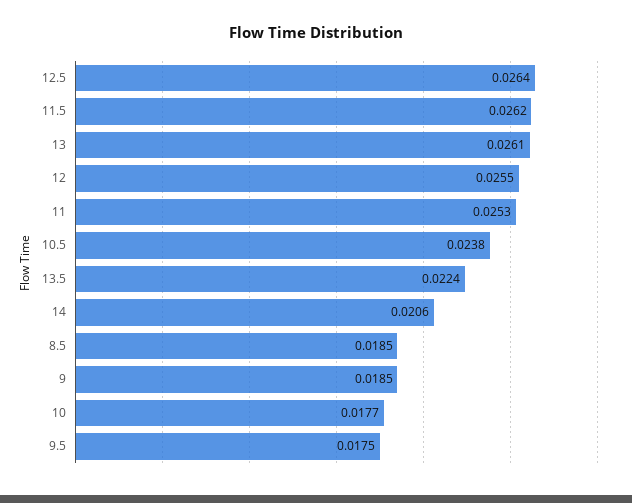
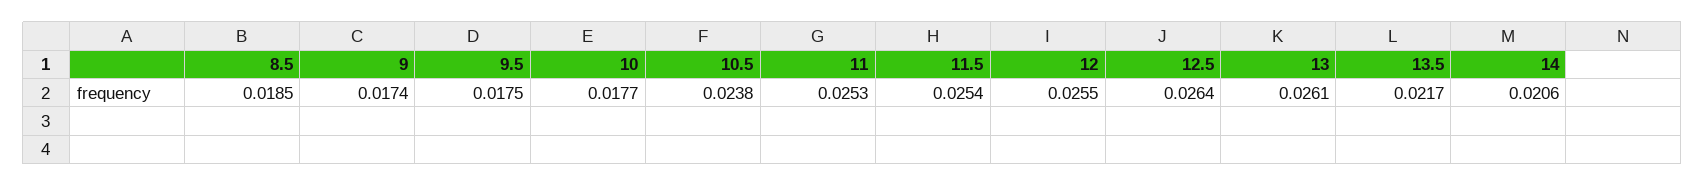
11.5: 0.0262 -> 0.0254
13.5: 0.0224 -> 0.0217
9: 0.0185 -> 0.0174

